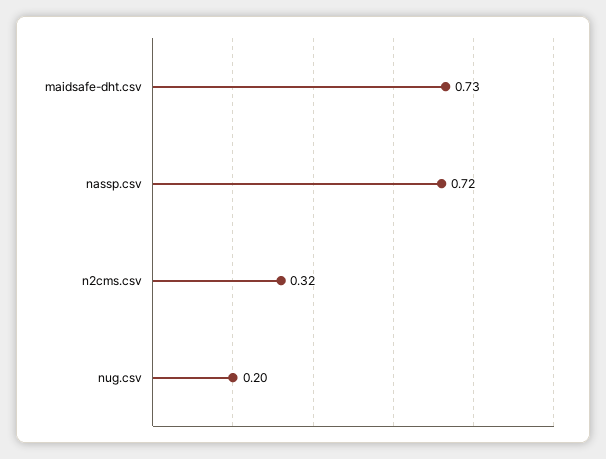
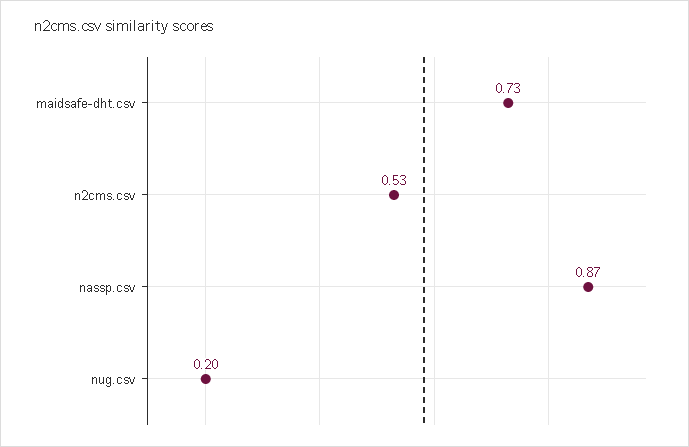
nassp.csv: 0.72 -> 0.87
n2cms.csv: 0.32 -> 0.53

